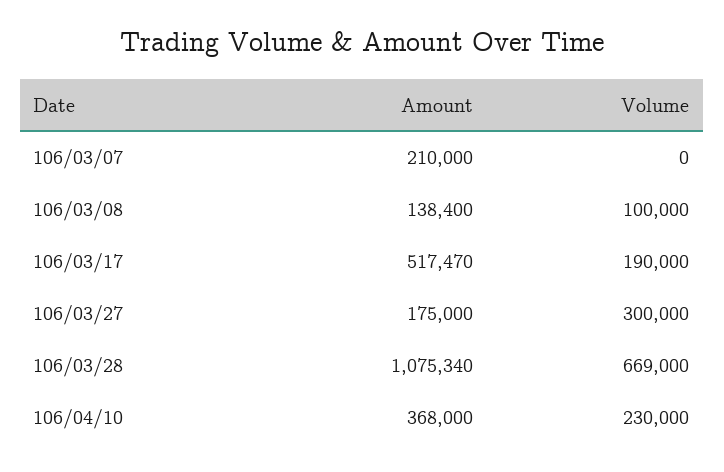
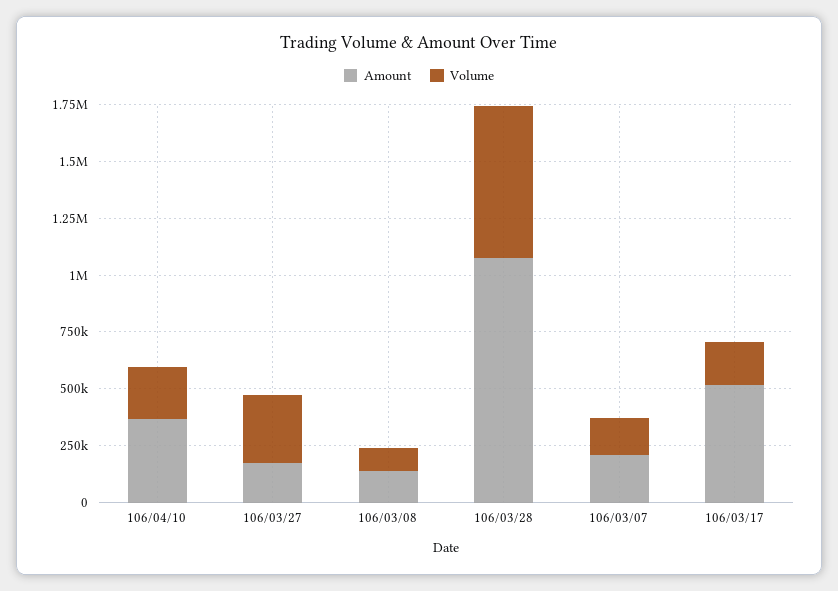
Volume, 106/03/07: 0 -> 150000

